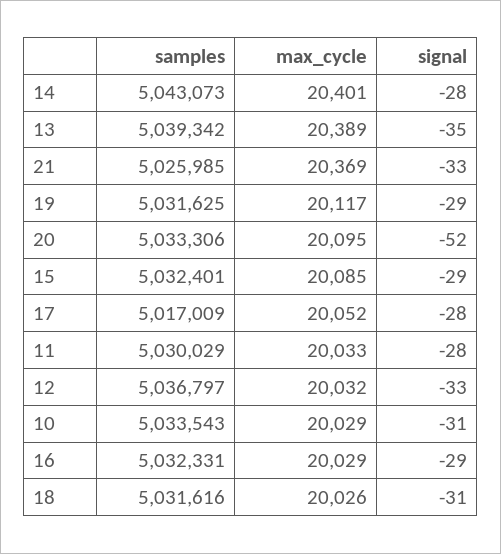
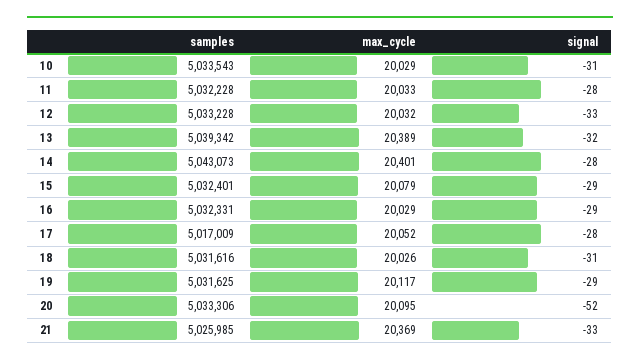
signal, 13: -35 -> -32
max_cycle, 15: 20085 -> 20079
samples, 11: 5030029 -> 5032228
samples, 12: 5036797 -> 5033228

